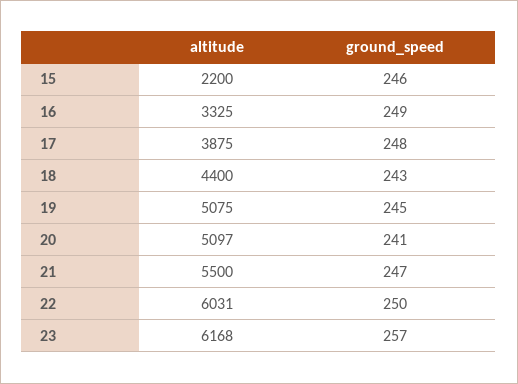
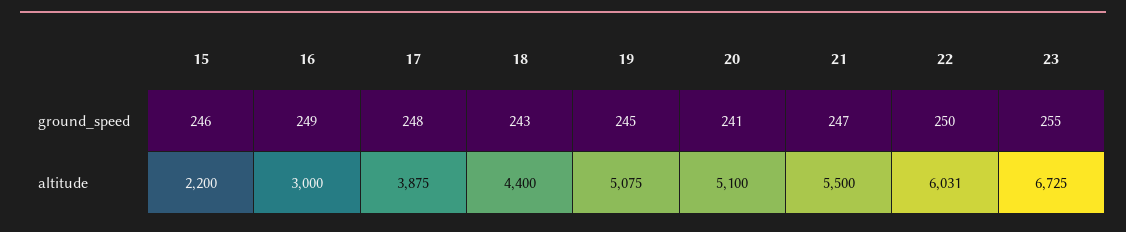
altitude, 16: 3325 -> 3000
altitude, 20: 5097 -> 5100
altitude, 23: 6168 -> 6725
ground_speed, 23: 257 -> 255

